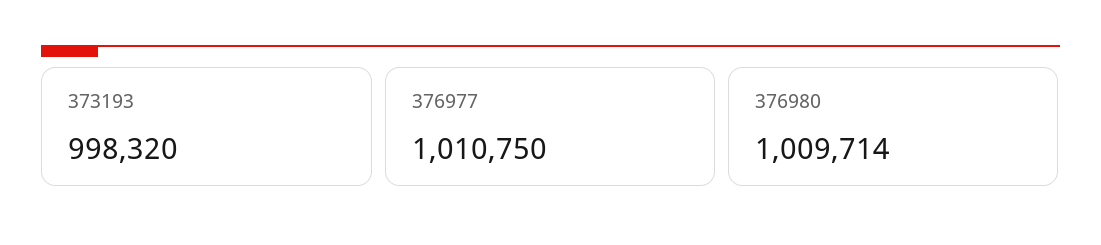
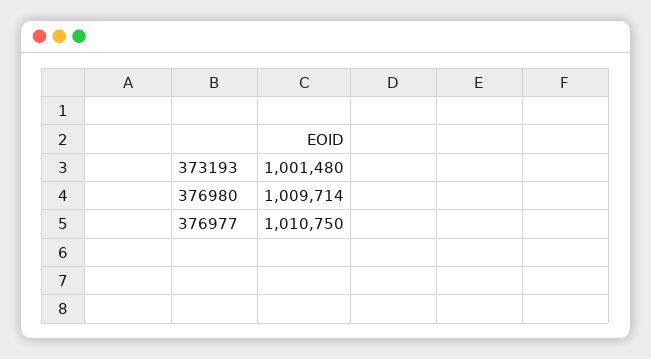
373193: 998320 -> 1001480

